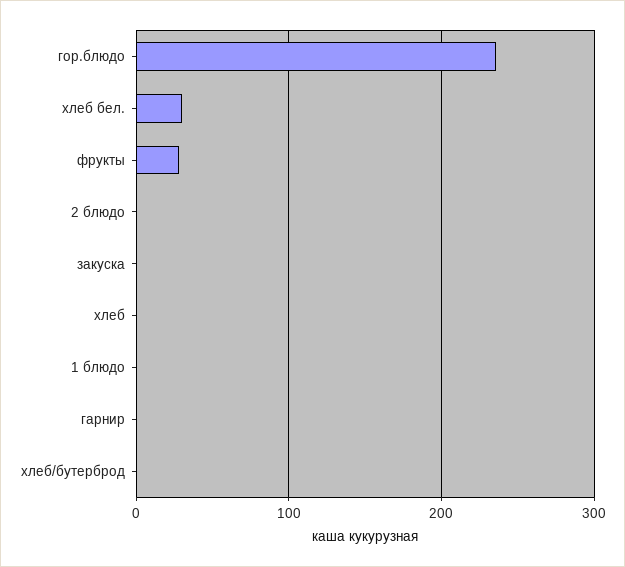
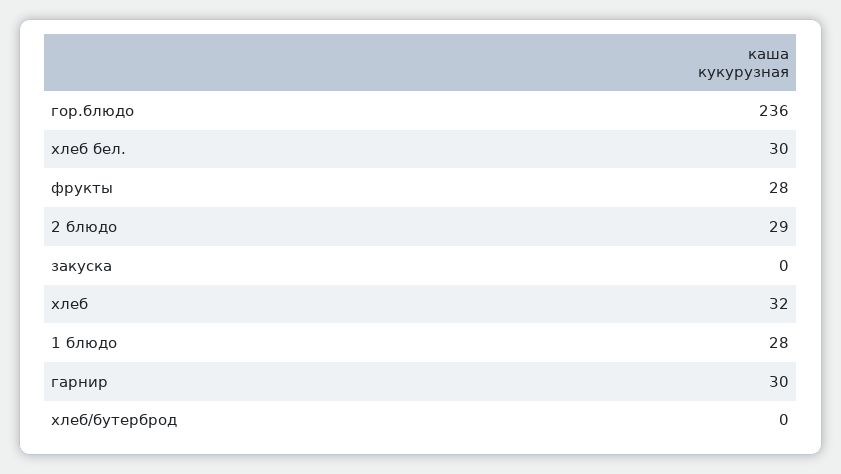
2 блюдо: 0 -> 29
хлеб: 0 -> 32
1 блюдо: 0 -> 28
гарнир: 0 -> 30

